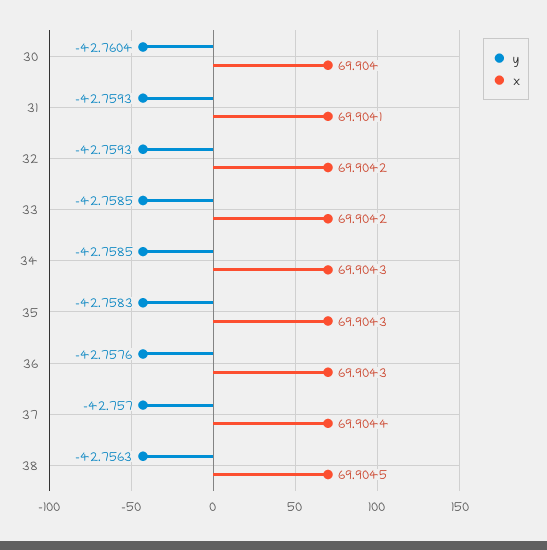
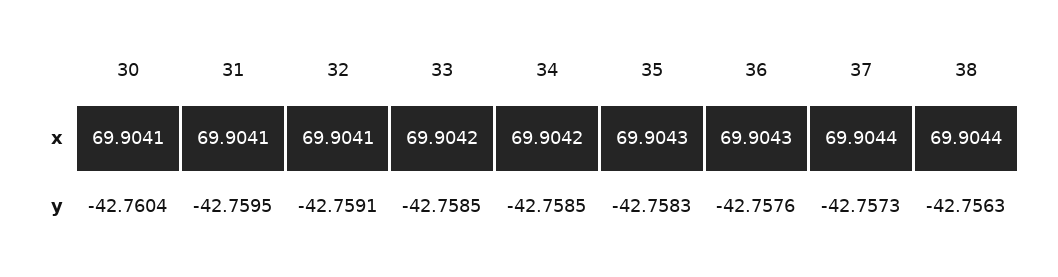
x, 30: 69.904 -> 69.9041
y, 31: -42.7593 -> -42.7595
y, 32: -42.7593 -> -42.7591
x, 32: 69.9042 -> 69.9041
x, 34: 69.9043 -> 69.9042
y, 37: -42.757 -> -42.7573
x, 38: 69.9045 -> 69.9044

